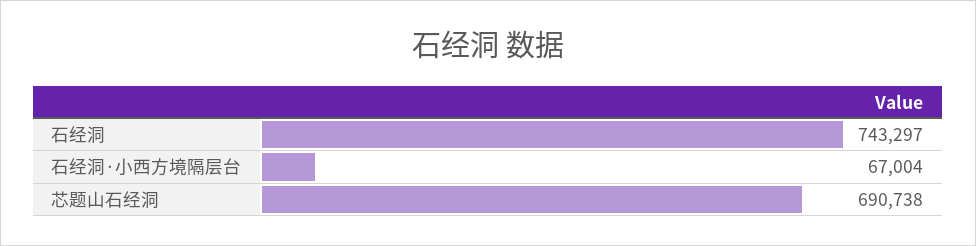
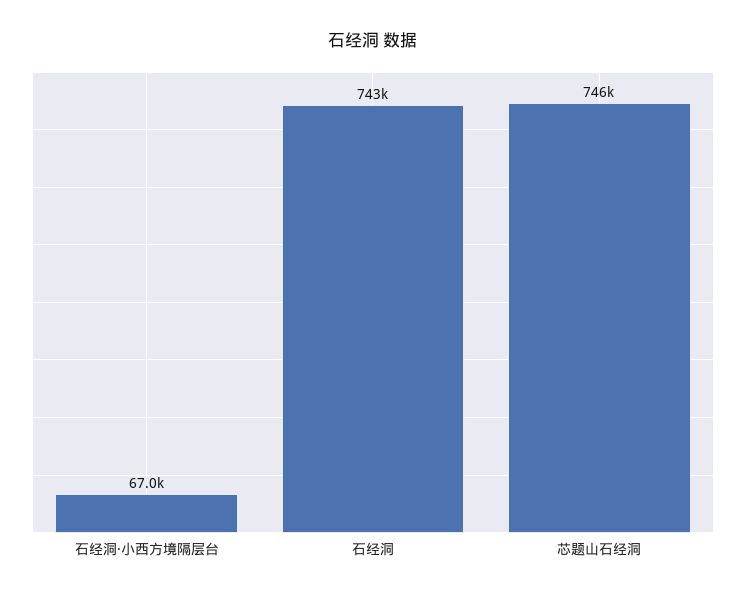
芯题山石经洞: 690738 -> 746000

